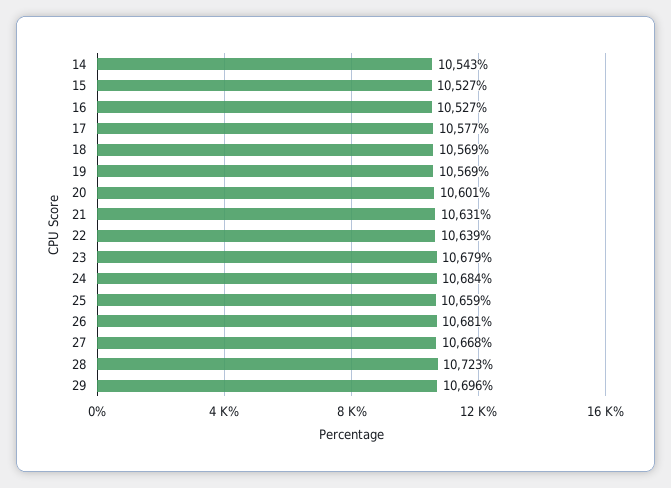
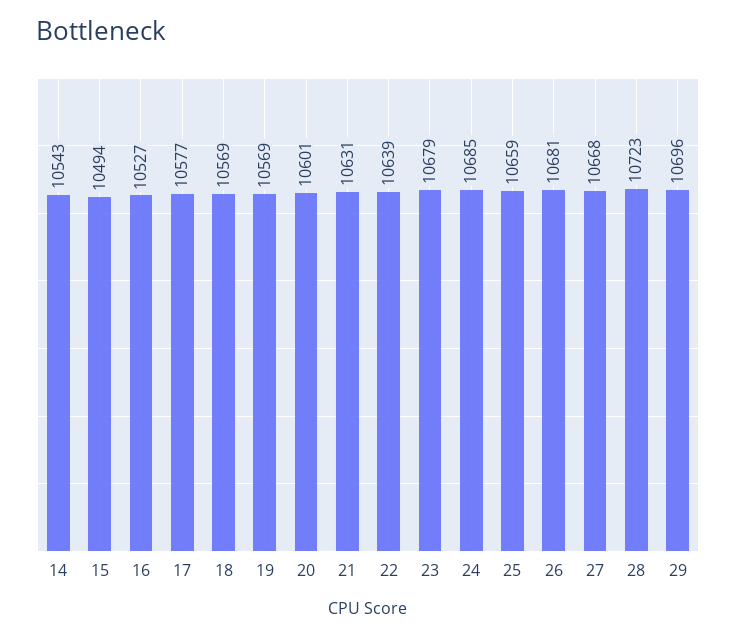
15: 10527 -> 10494
24: 10684 -> 10685

